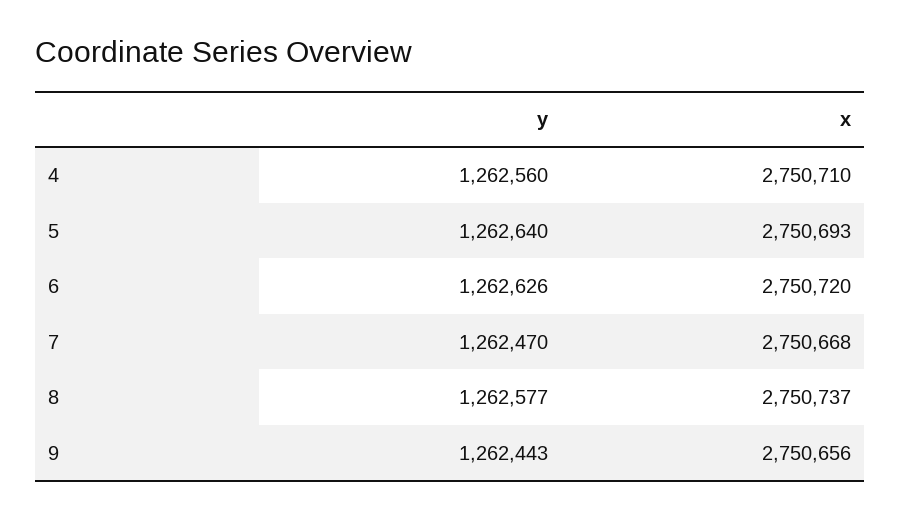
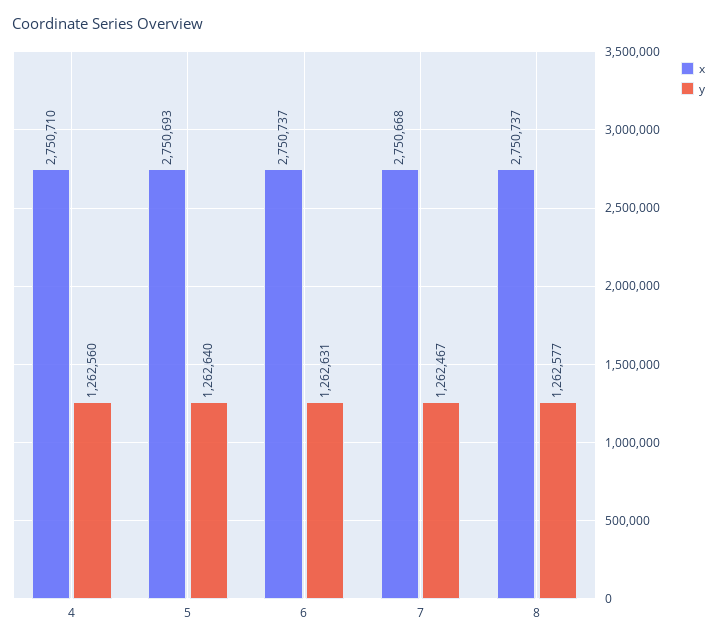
y, 6: 1262626 -> 1262631
x, 6: 2750720 -> 2750737
y, 7: 1262470 -> 1262467
y, 9: 1262443 -> none
x, 9: 2750656 -> none

